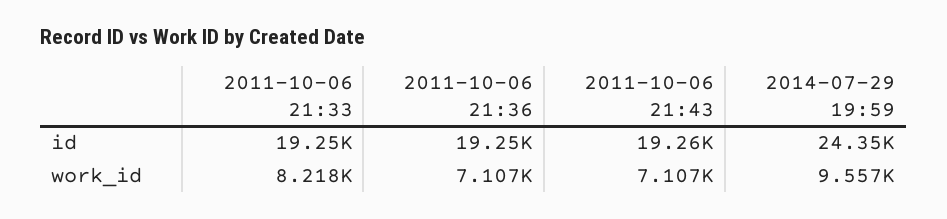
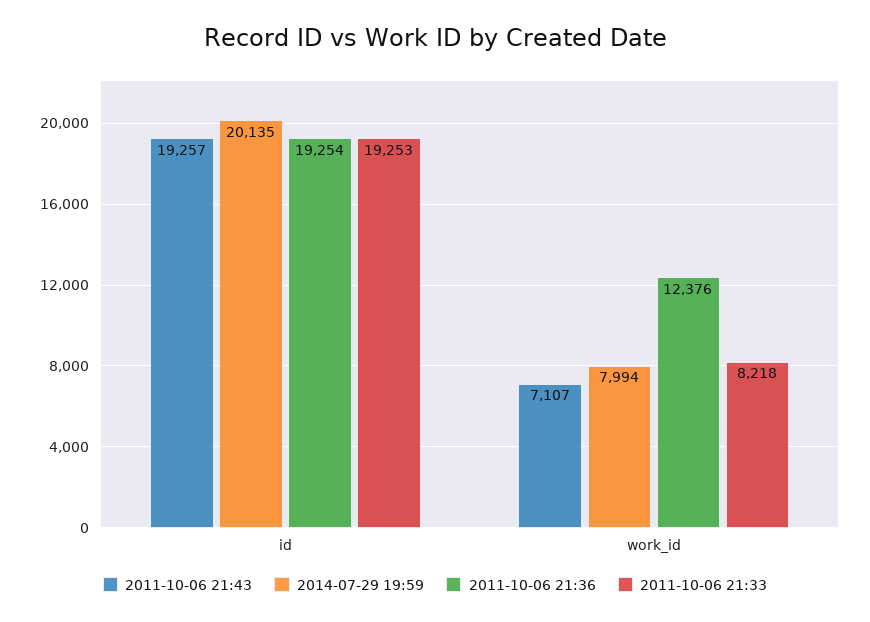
2014-07-29 19:59, id: 24350 -> 20135
2011-10-06 21:36, work_id: 7107 -> 12376
2014-07-29 19:59, work_id: 9557 -> 7994

